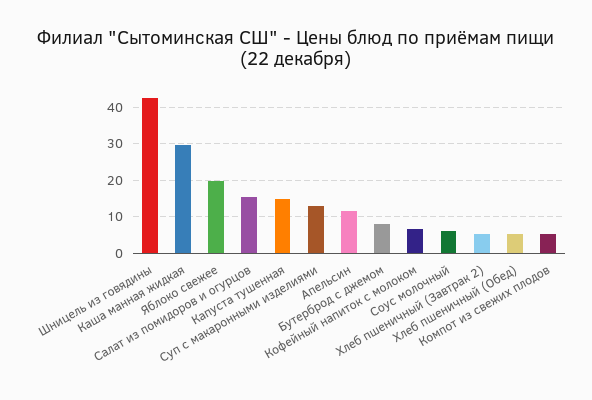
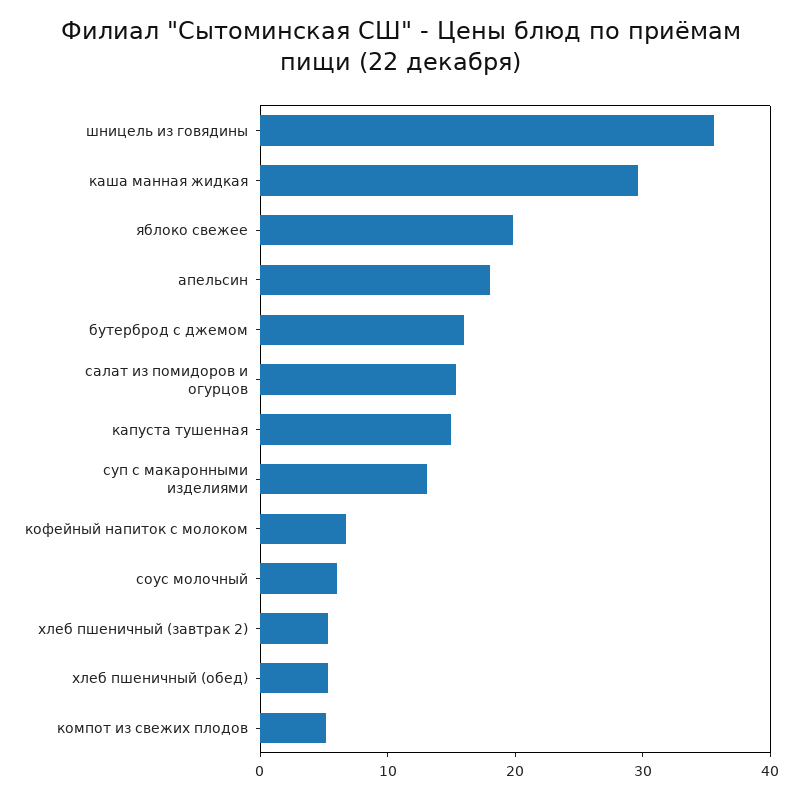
Шницель из говядины: 42 -> 36
Апельсин: 12 -> 18
Бутерброд с джемом: 8 -> 16

